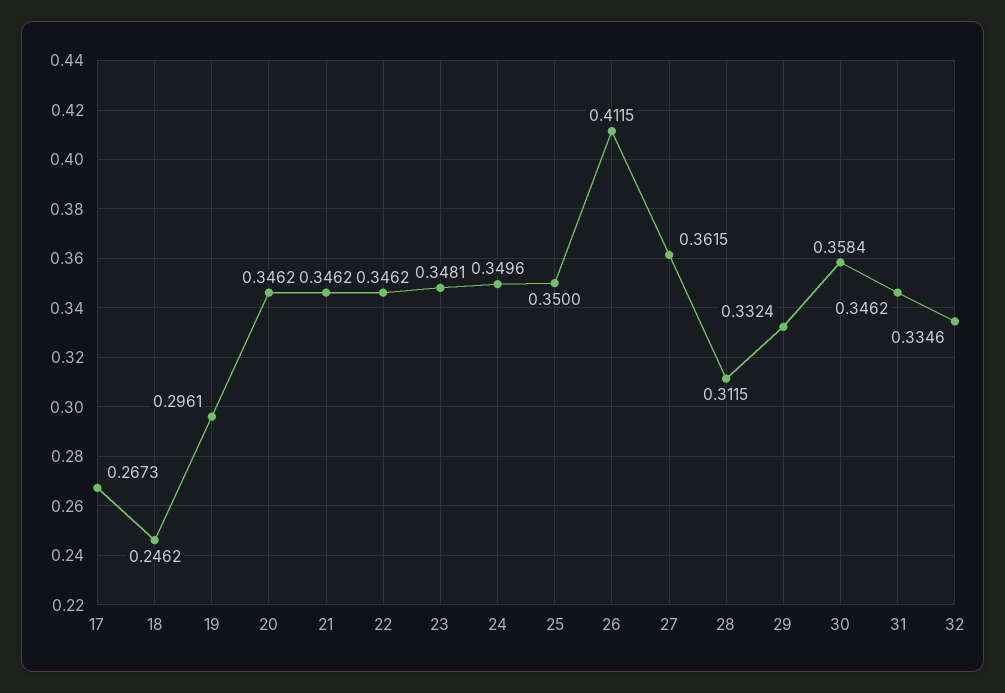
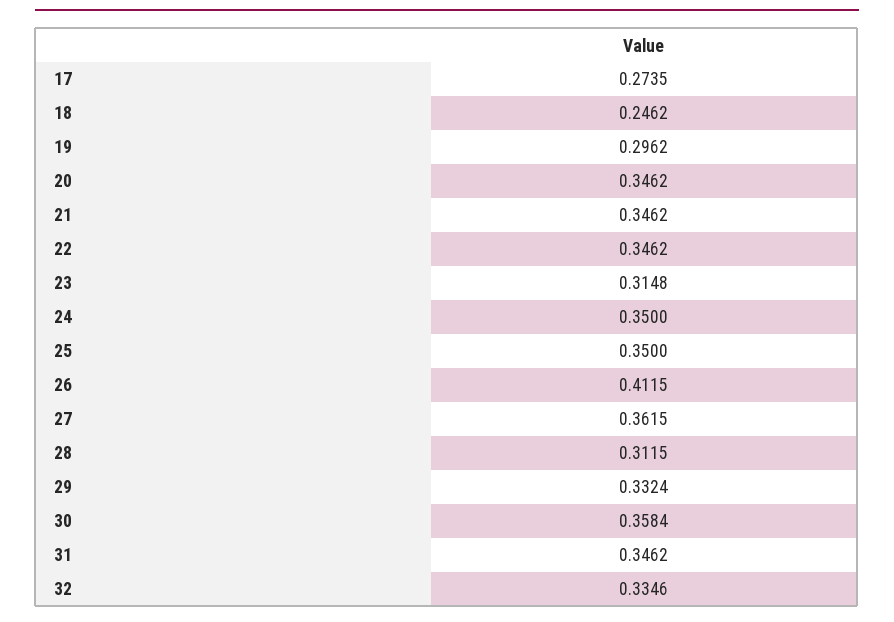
17: 0.2673 -> 0.2735
19: 0.2961 -> 0.2962
23: 0.3481 -> 0.3148
24: 0.3496 -> 0.35

